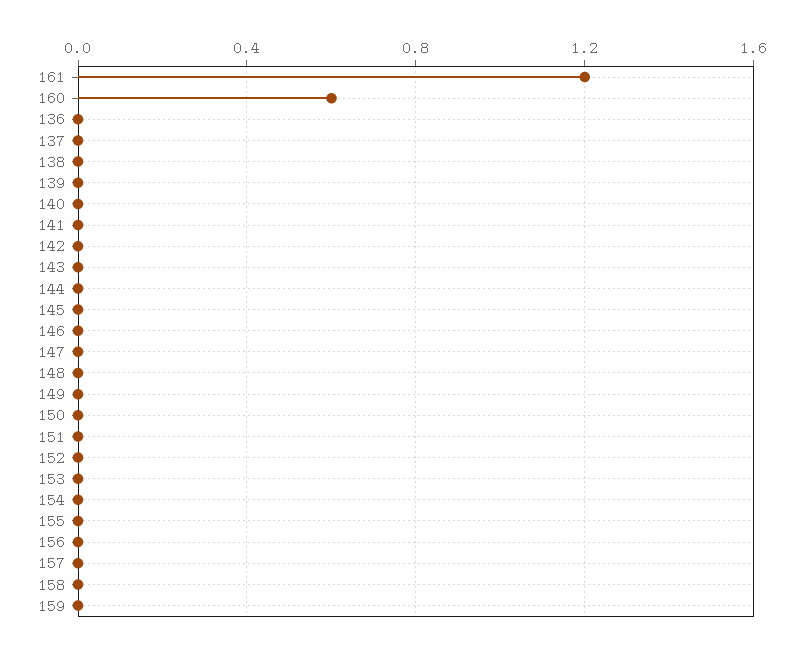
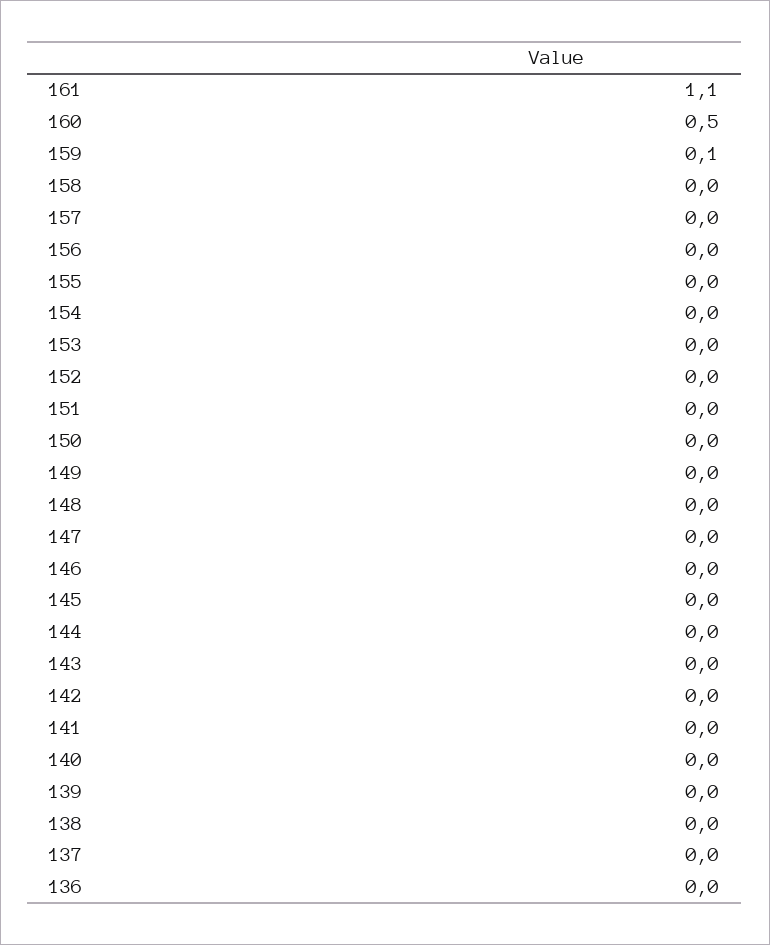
161: 1.2 -> 1.1
160: 0.6 -> 0.5
159: 0 -> 0.1

